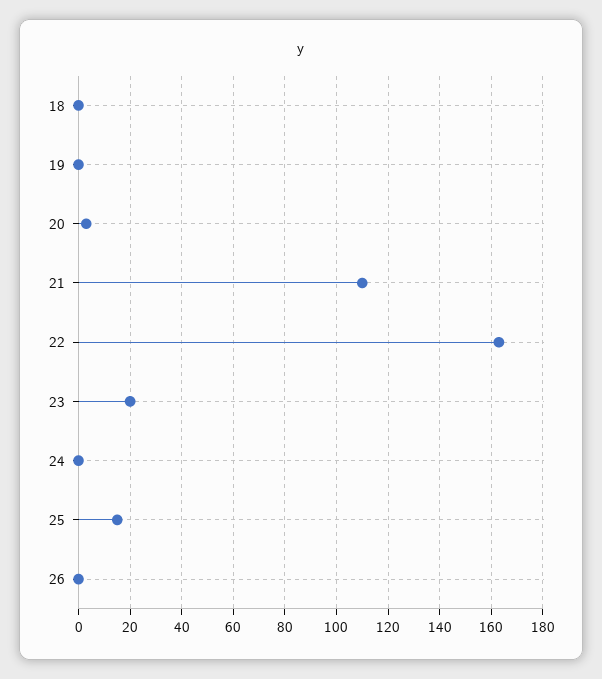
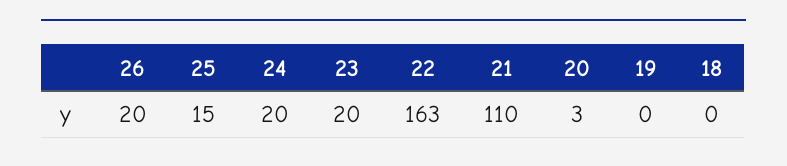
24: 0 -> 20
26: 0 -> 20

